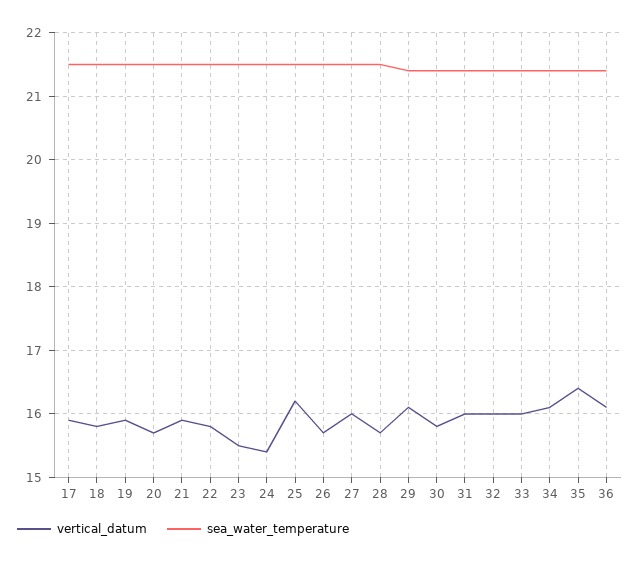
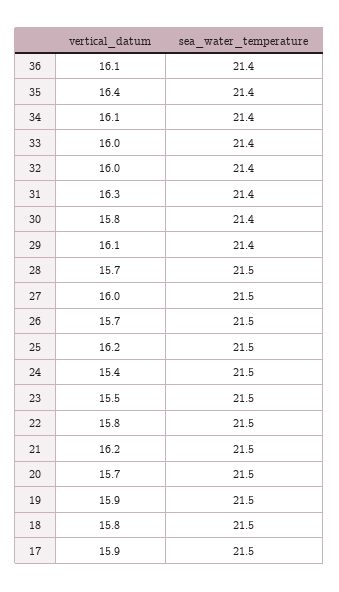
vertical_datum, 21: 15.9 -> 16.2
vertical_datum, 31: 16 -> 16.3

